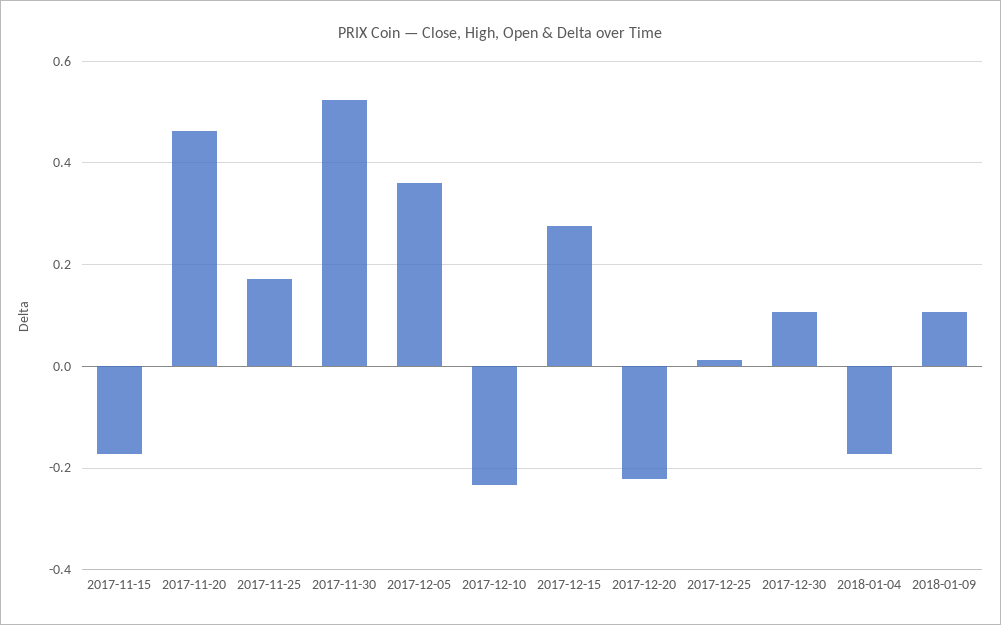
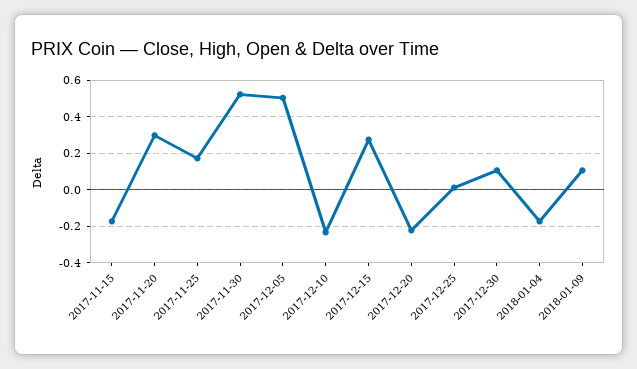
2017-11-20: 0.46 -> 0.3
2017-12-05: 0.36 -> 0.5

